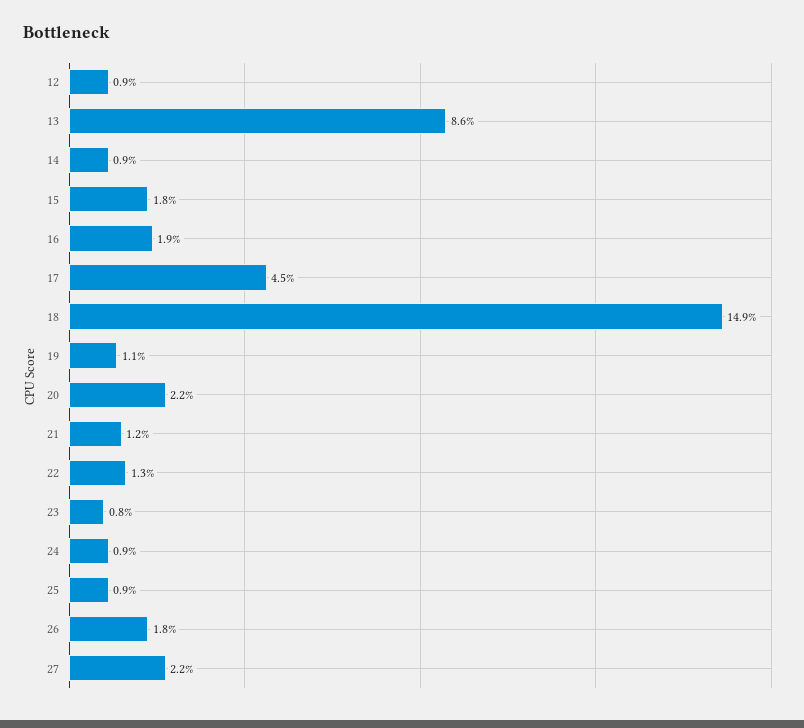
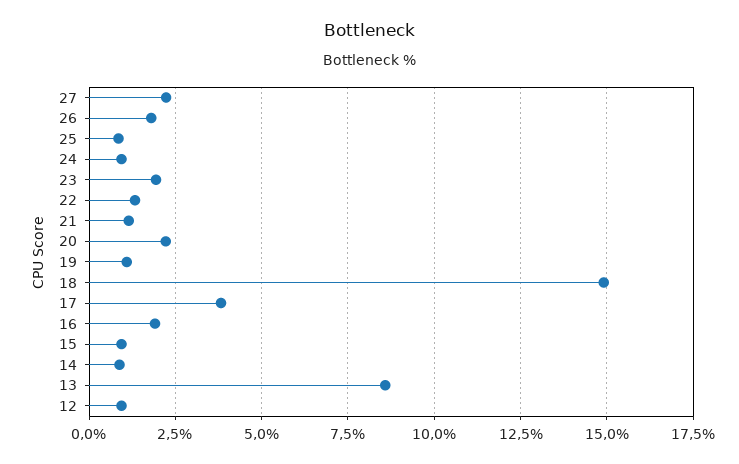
15: 1.8 -> 1
17: 4.5 -> 3.75
23: 0.8 -> 2

